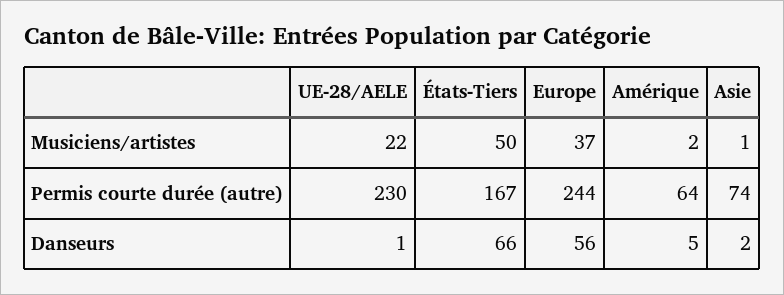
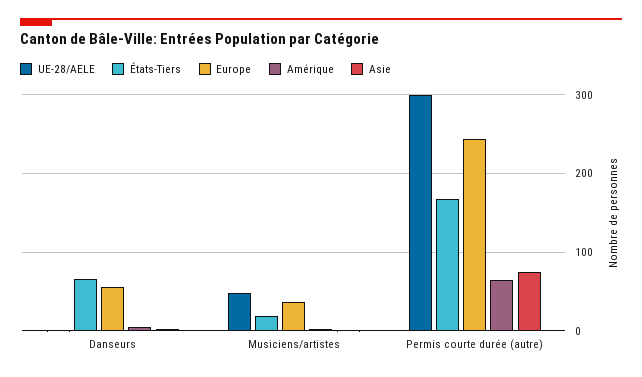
UE-28/AELE, Musiciens/artistes: 22 -> 50
États-Tiers, Musiciens/artistes: 50 -> 20
UE-28/AELE, Permis courte durée (autre): 230 -> 300

